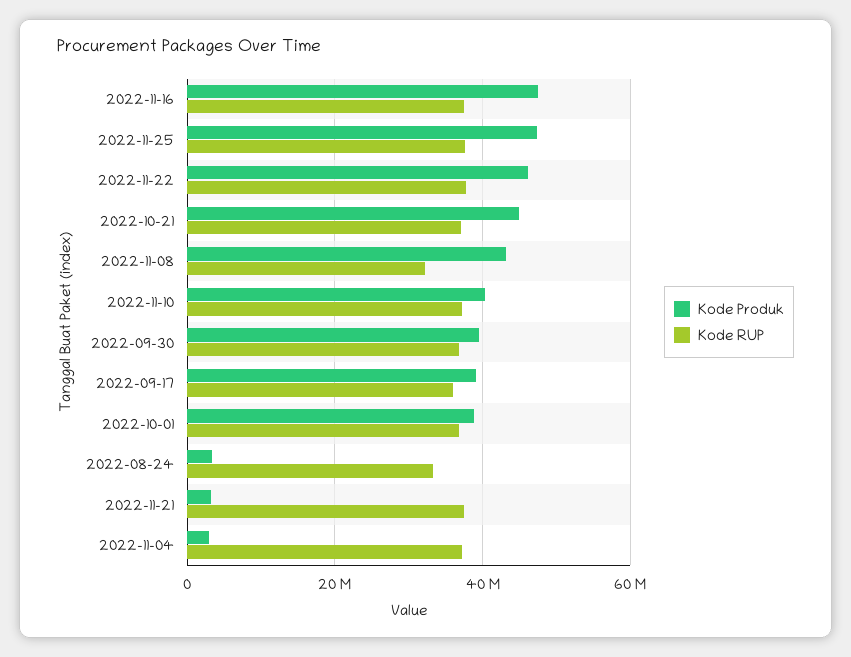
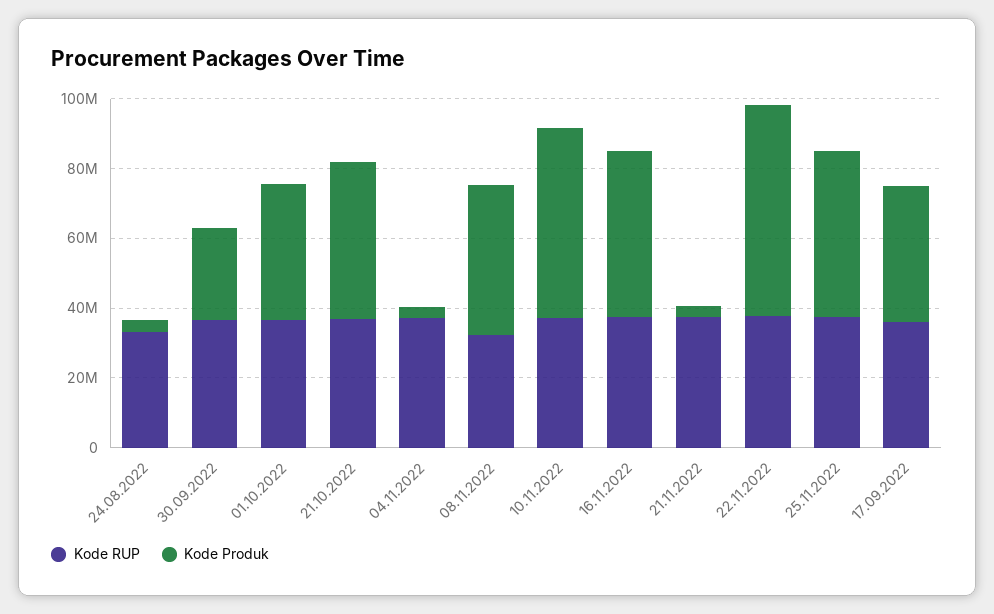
Kode Produk, 2022-11-22: 46000000 -> 60000000
Kode Produk, 2022-11-10: 40000000 -> 55000000
Kode Produk, 2022-09-30: 40000000 -> 25000000

